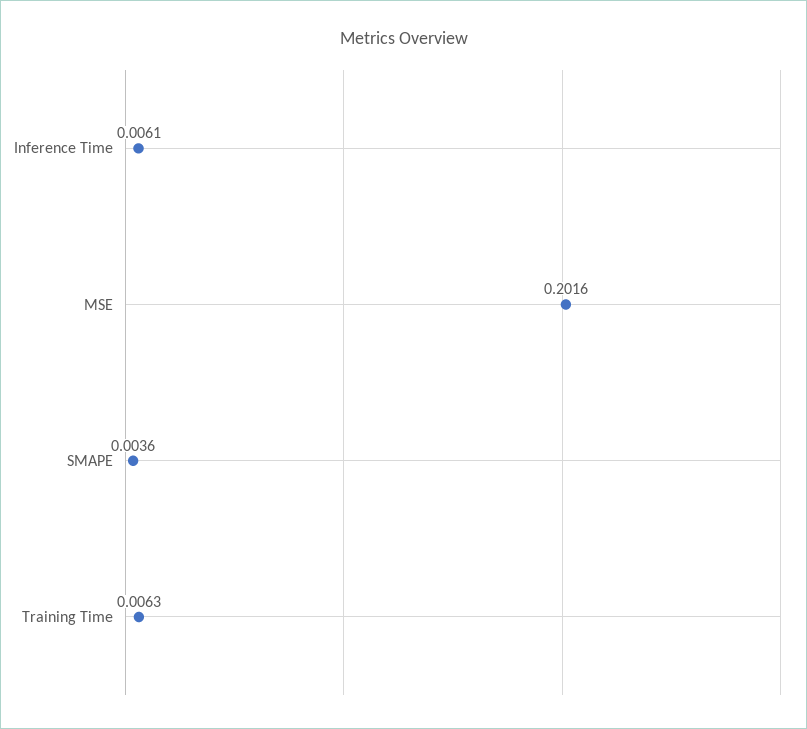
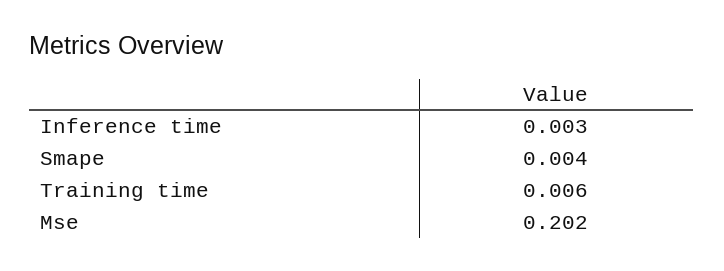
Inference Time: 0.0061 -> 0.003

